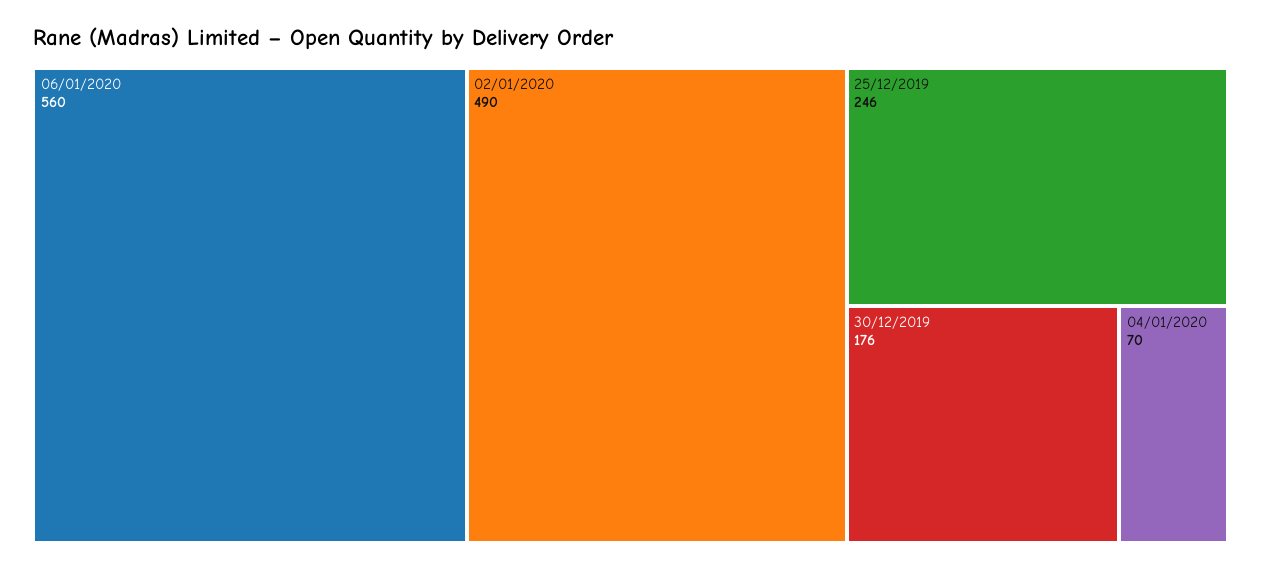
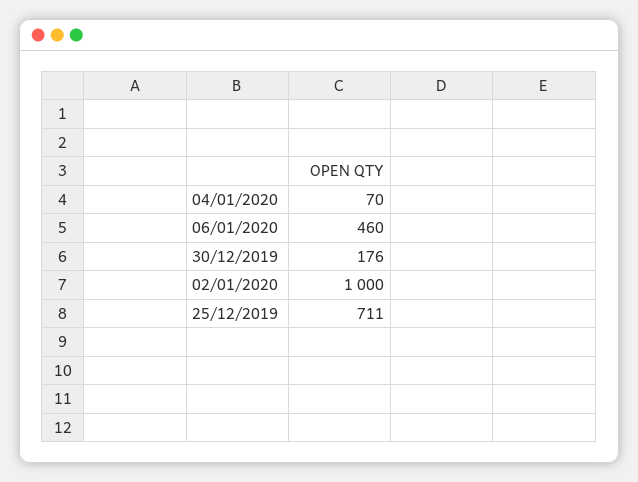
06/01/2020: 560 -> 460
02/01/2020: 490 -> 1000
25/12/2019: 246 -> 711

